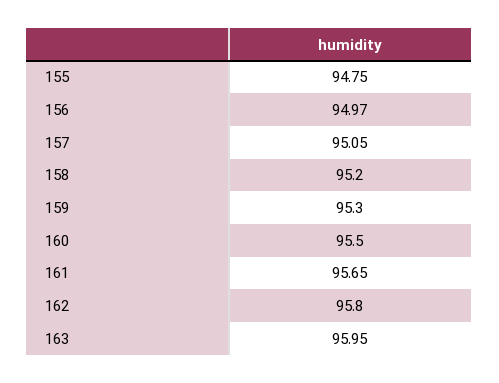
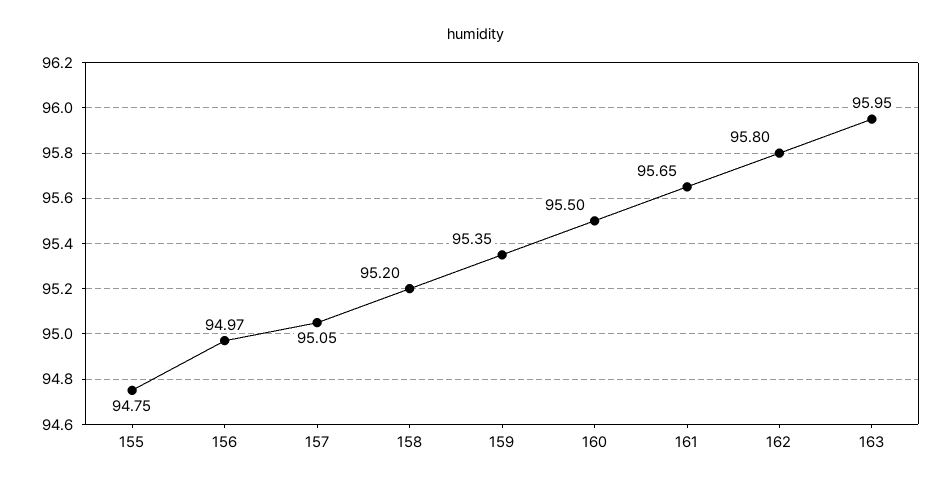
159: 95.3 -> 95.35

